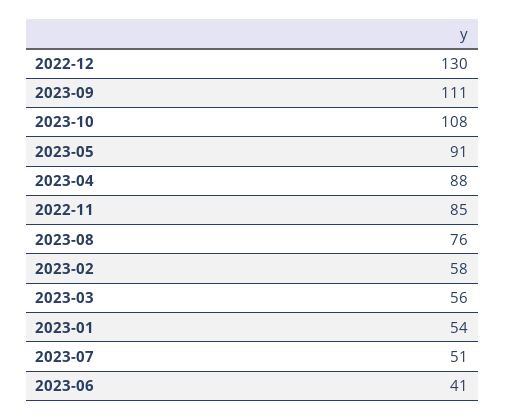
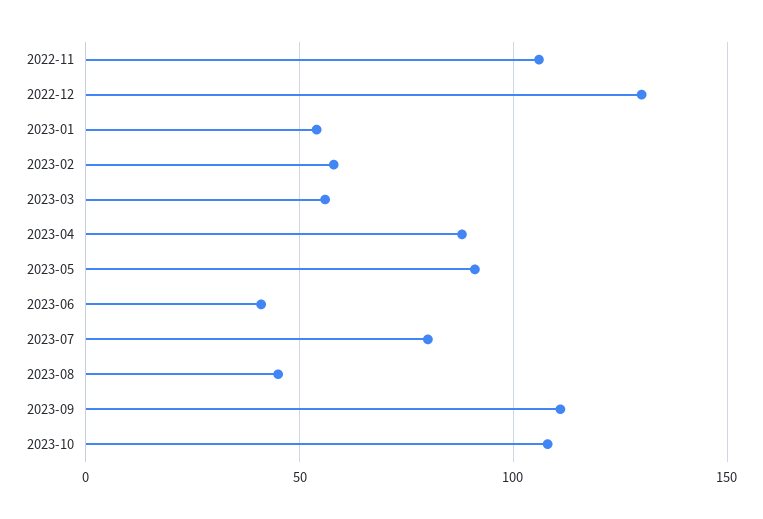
2022-11: 85 -> 105
2023-08: 76 -> 45
2023-07: 51 -> 80

